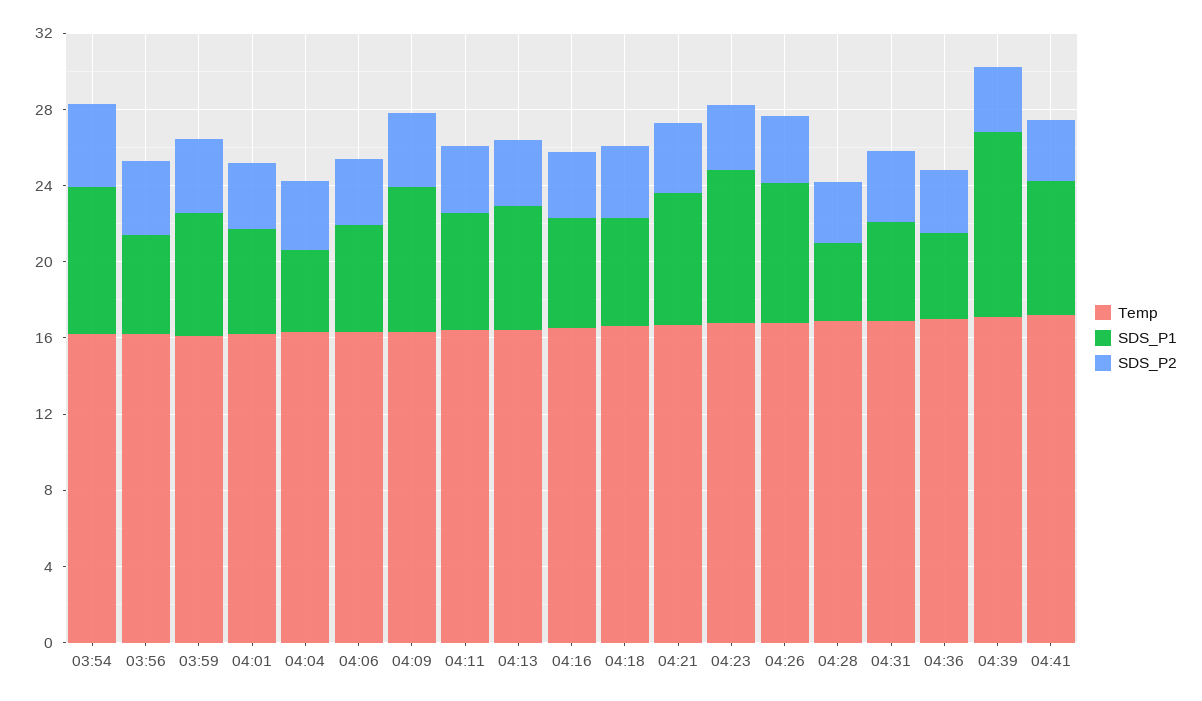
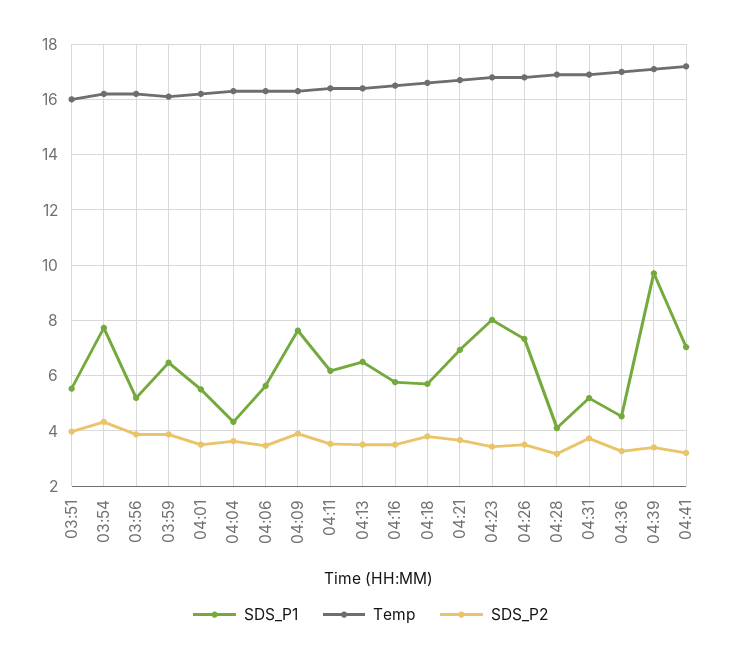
SDS_P1, 03:51: none -> 5.5
Temp, 03:51: none -> 16
SDS_P2, 03:51: none -> 4

